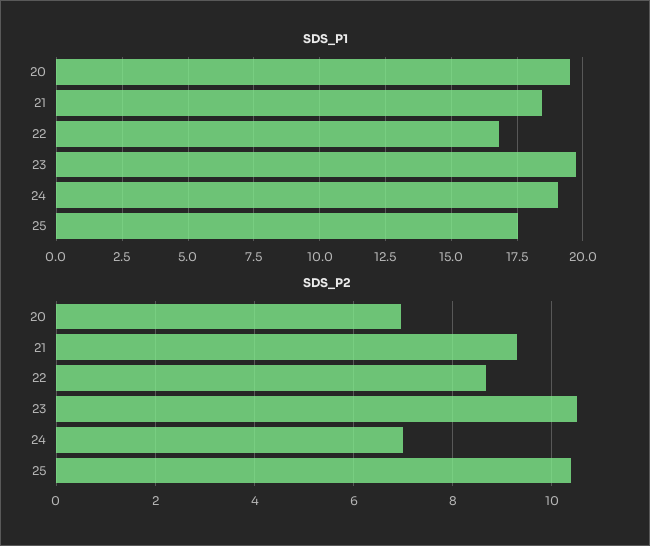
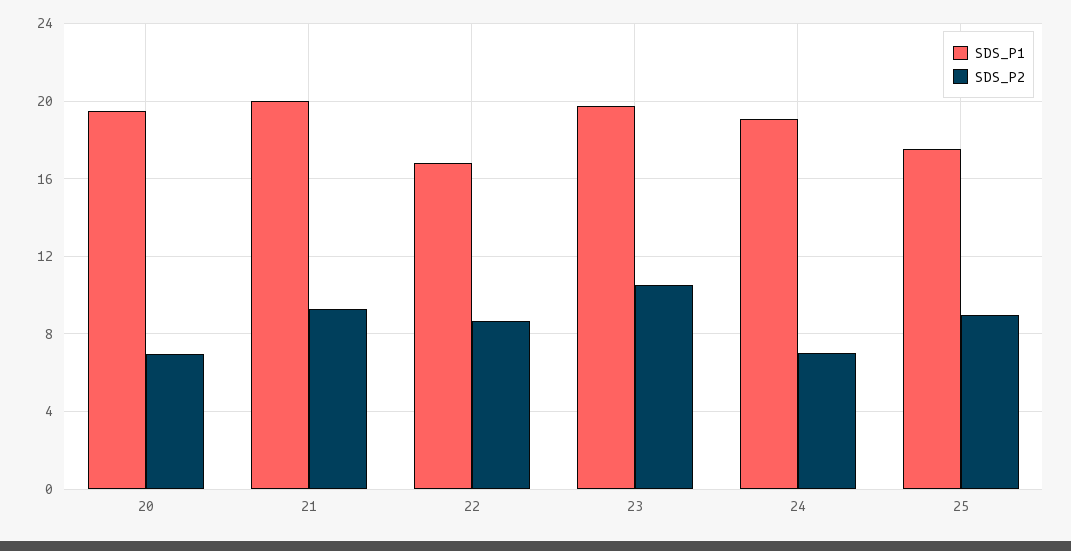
SDS_P1, 21: 18.5 -> 20
SDS_P2, 25: 10.4 -> 9

